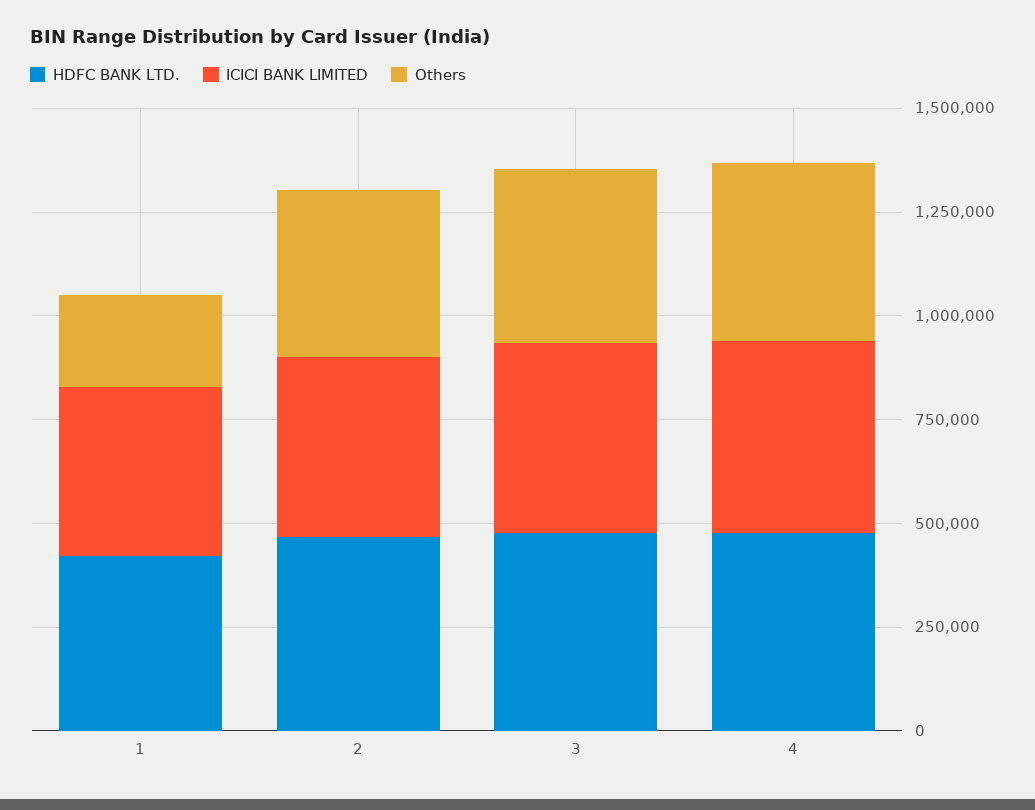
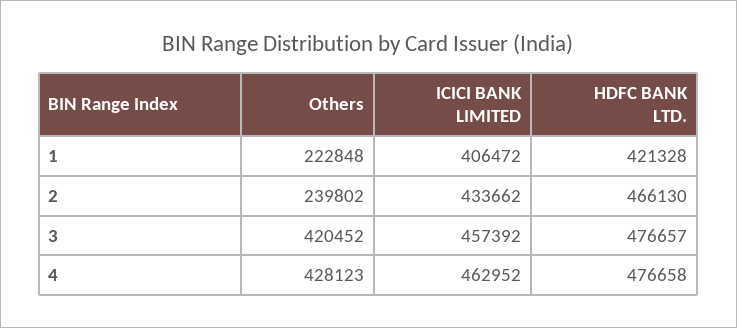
Others, 2: 400000 -> 239802

